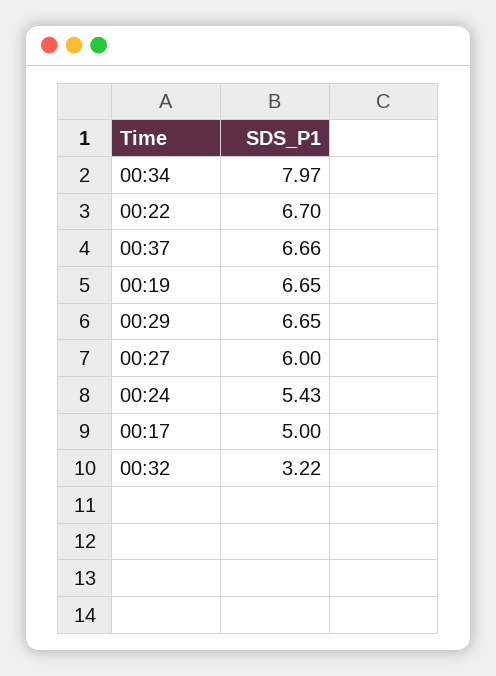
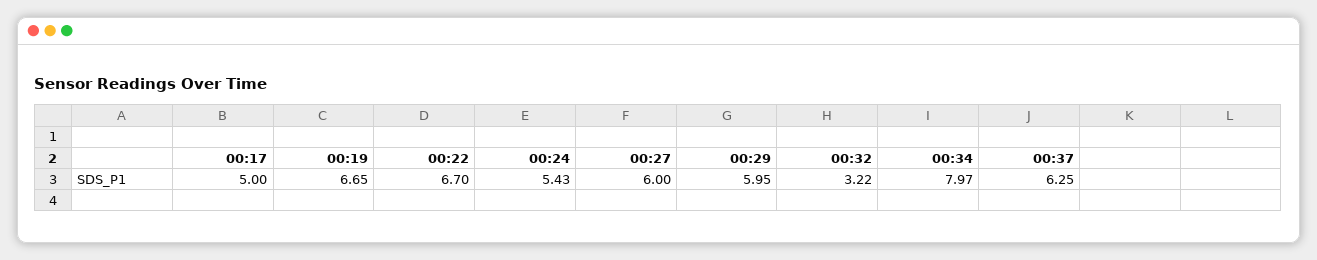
00:37: 6.66 -> 6.25
00:29: 6.65 -> 5.95

